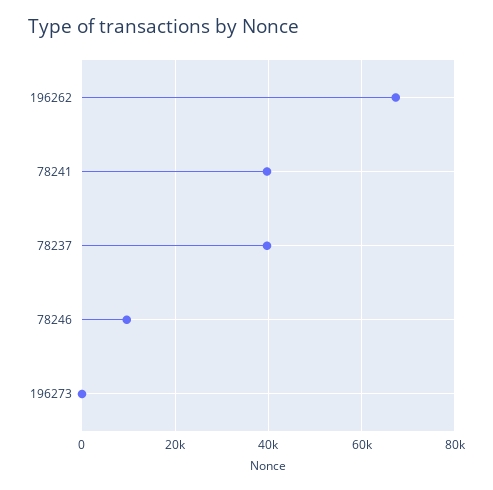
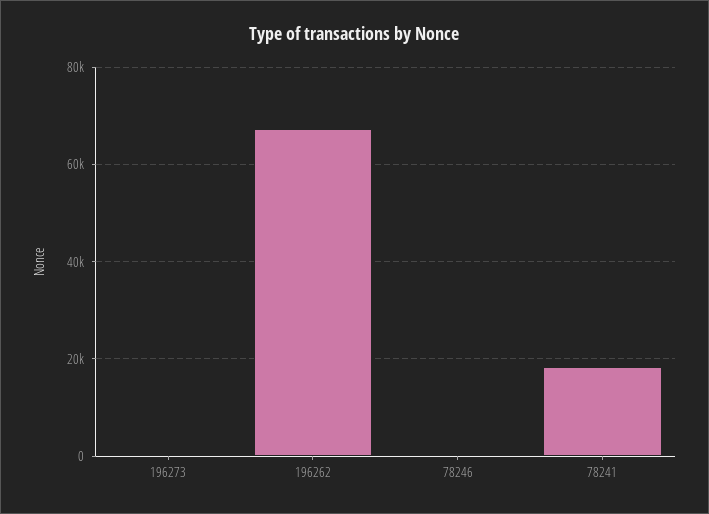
78241: 40000 -> 18000
78237: 40000 -> none
78246: 10000 -> 0

